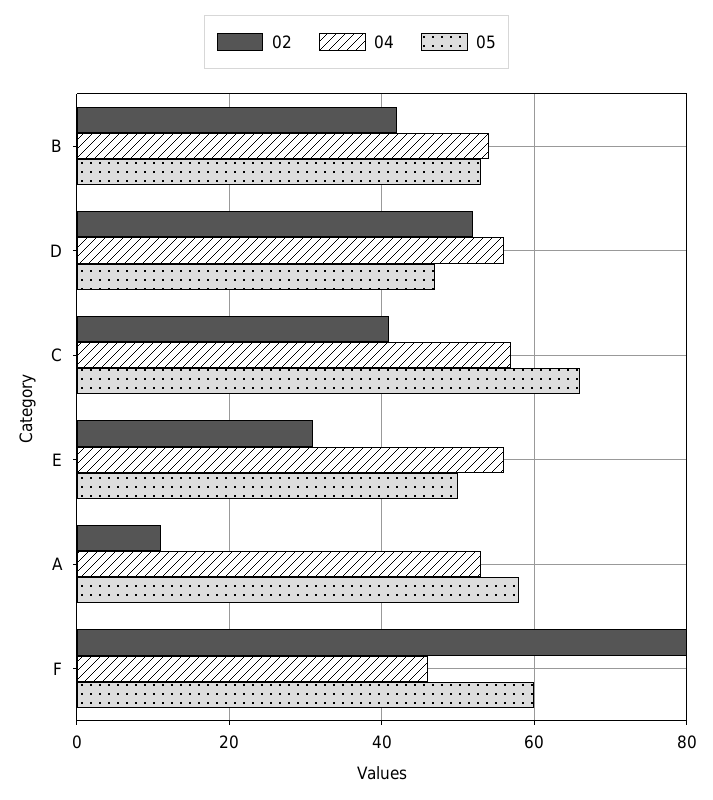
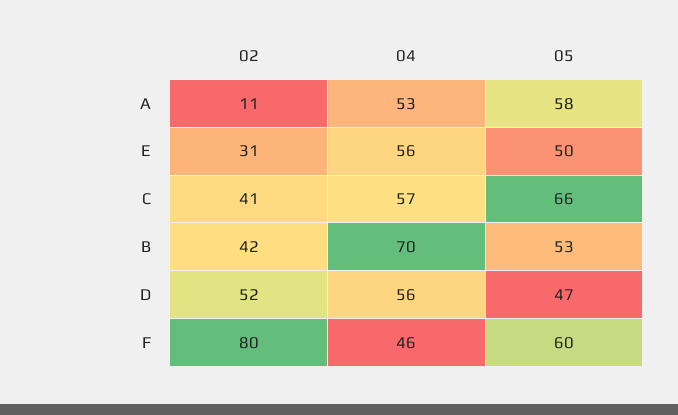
04, B: 55 -> 70

